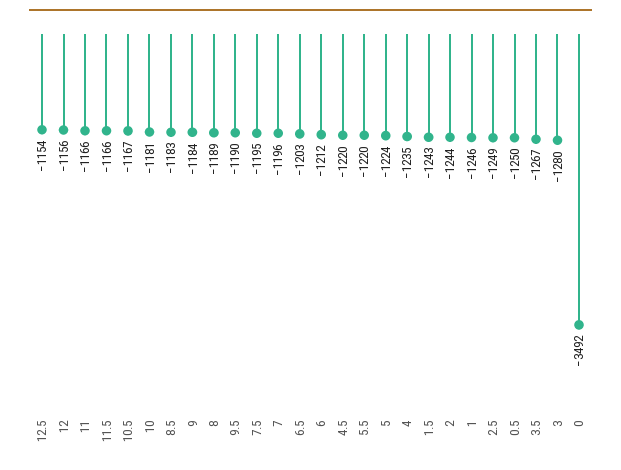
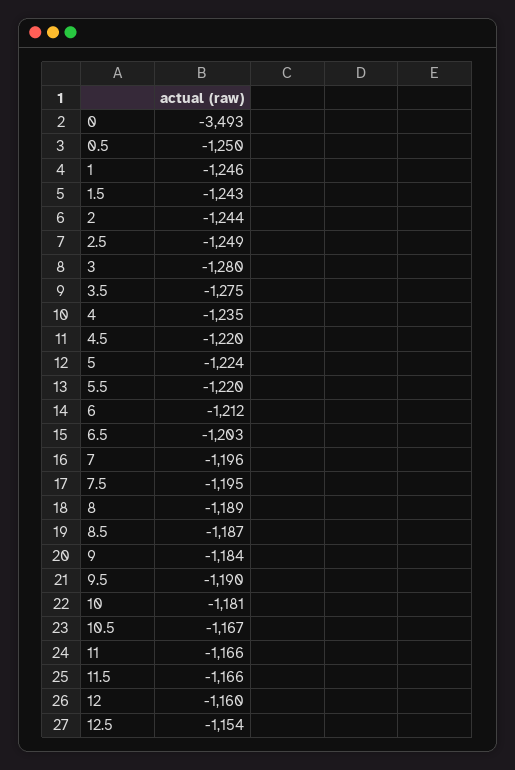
12: -1156 -> -1160
8.5: -1183 -> -1187
3.5: -1267 -> -1275
0: -3492 -> -3493

